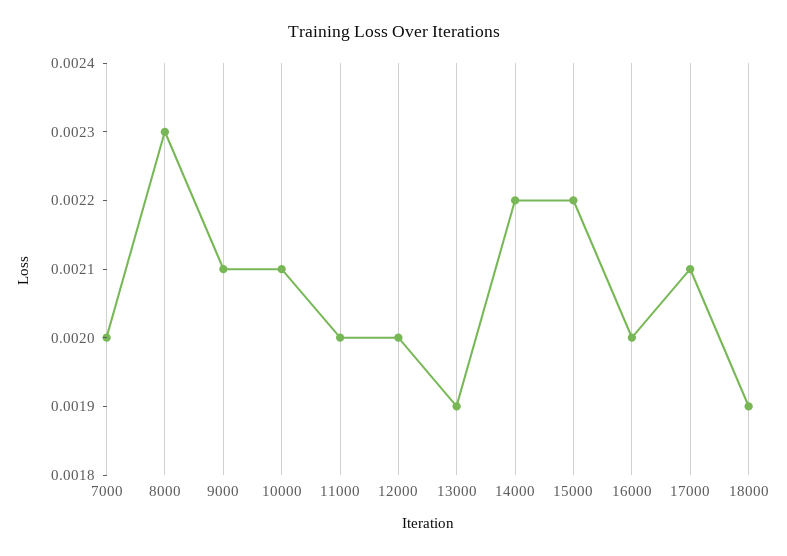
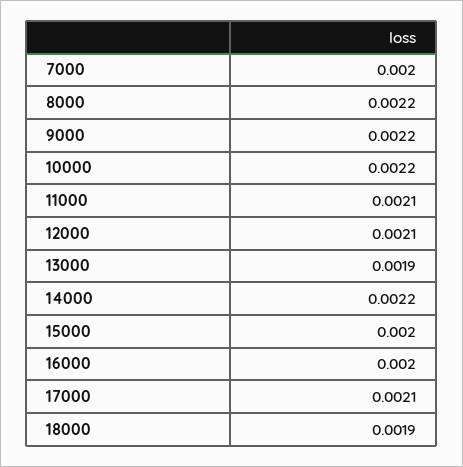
8000: 0.0023 -> 0.0022
9000: 0.0021 -> 0.0022
10000: 0.0021 -> 0.0022
11000: 0.002 -> 0.0021
12000: 0.002 -> 0.0021
15000: 0.0022 -> 0.002

